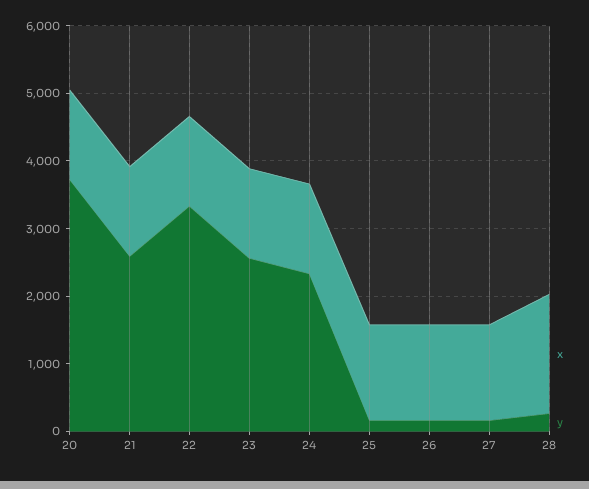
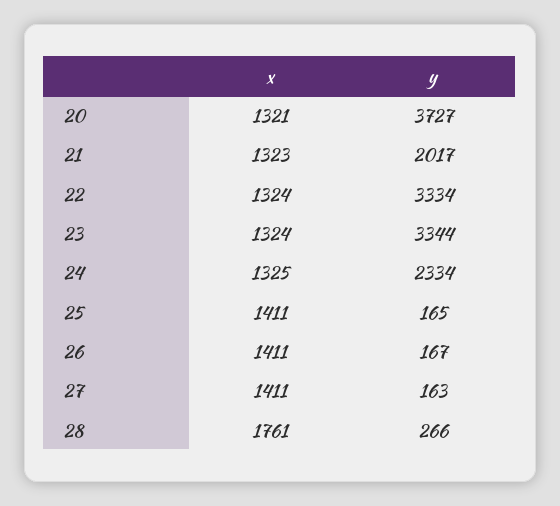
y, 21: 2600 -> 2017
y, 23: 2600 -> 3344

